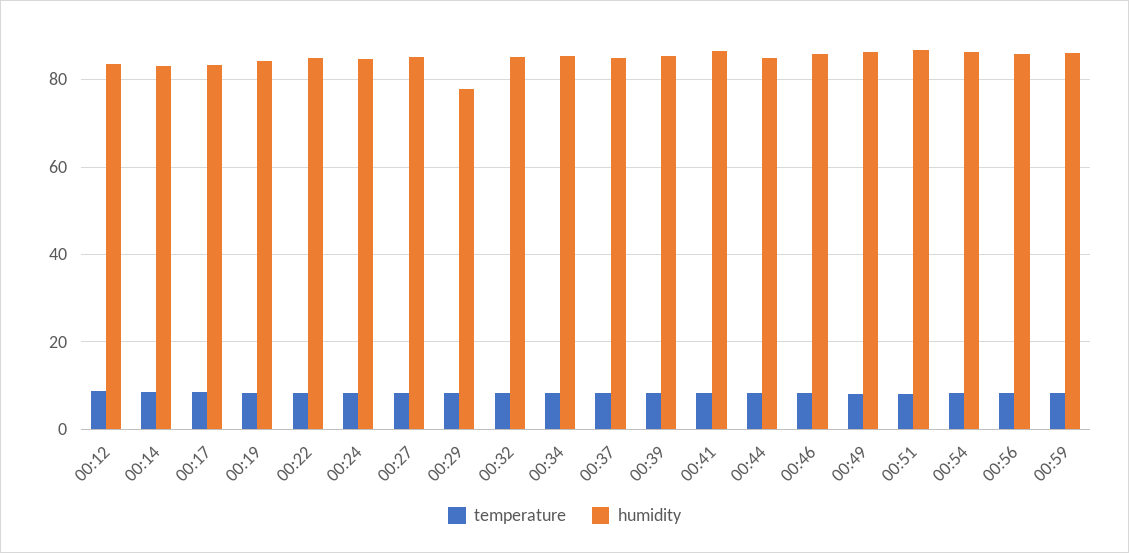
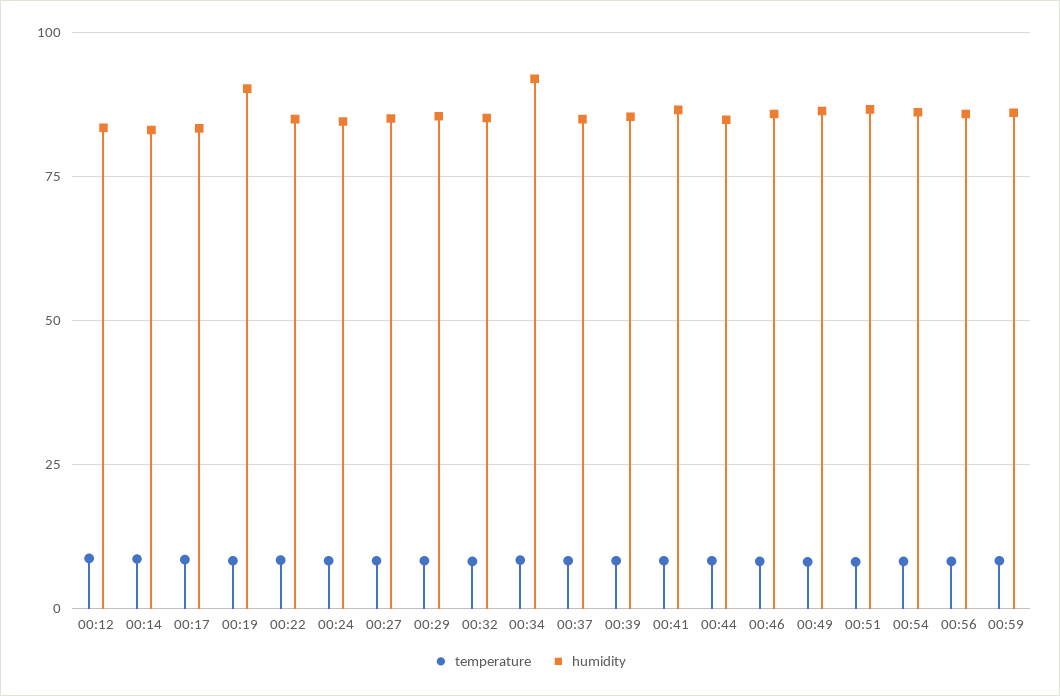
humidity, 00:19: 84 -> 90
humidity, 00:29: 78 -> 85
humidity, 00:34: 86 -> 92.5

